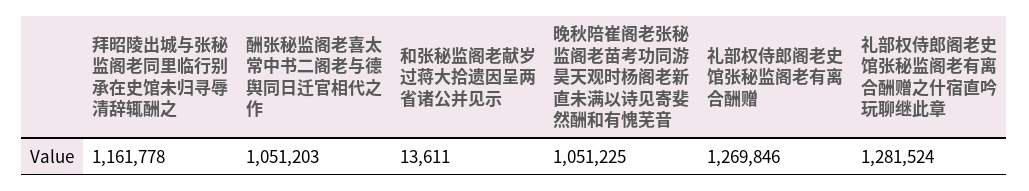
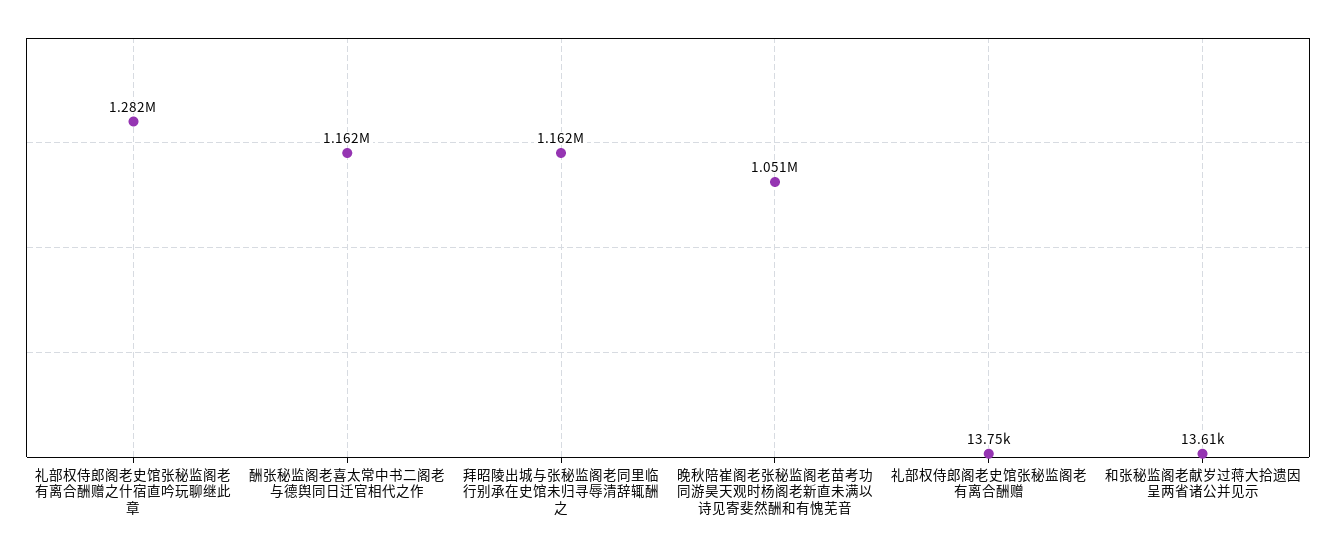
酬张秘监阁老喜太常中书二阁老与德舆同日迁官相代之作: 1051203 -> 1162000
礼部权侍郎阁老史馆张秘监阁老有离合酬赠: 1269846 -> 13750

